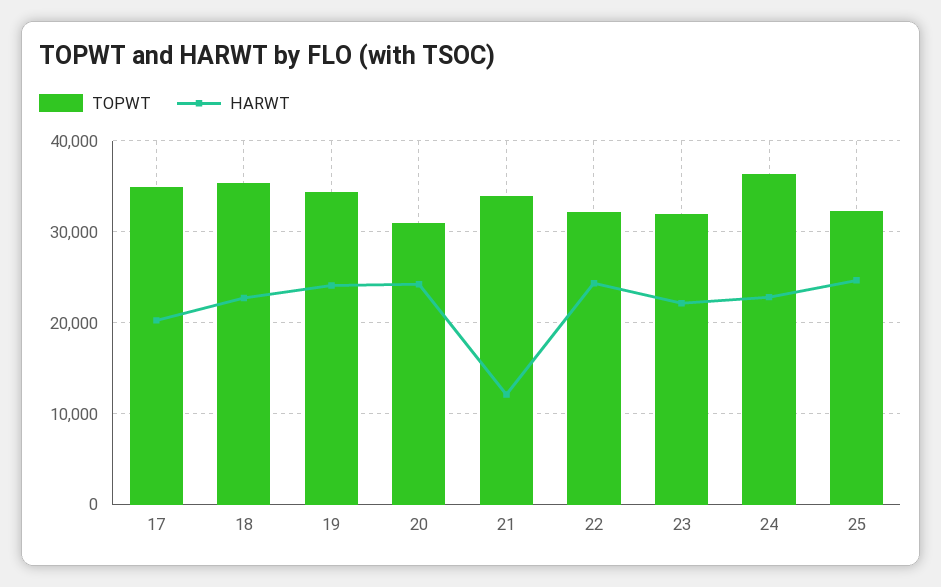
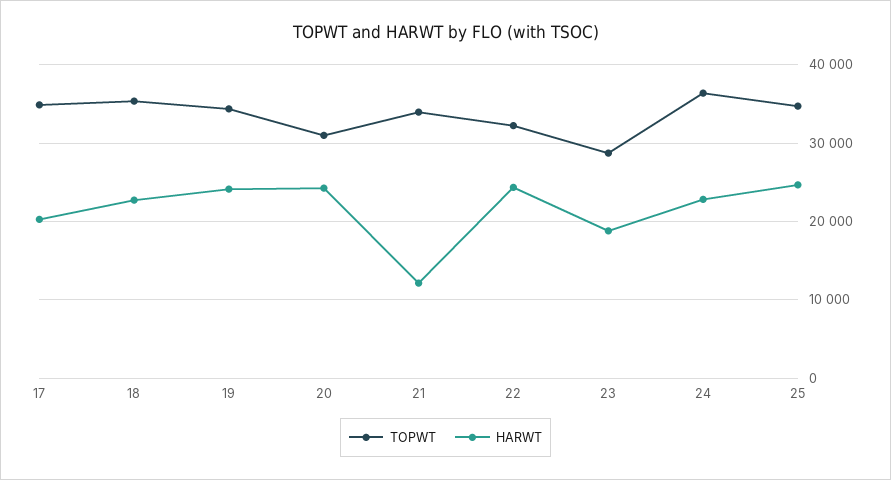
TOPWT, 23: 32000 -> 29000
HARWT, 23: 22000 -> 19000
TOPWT, 25: 32000 -> 35000

